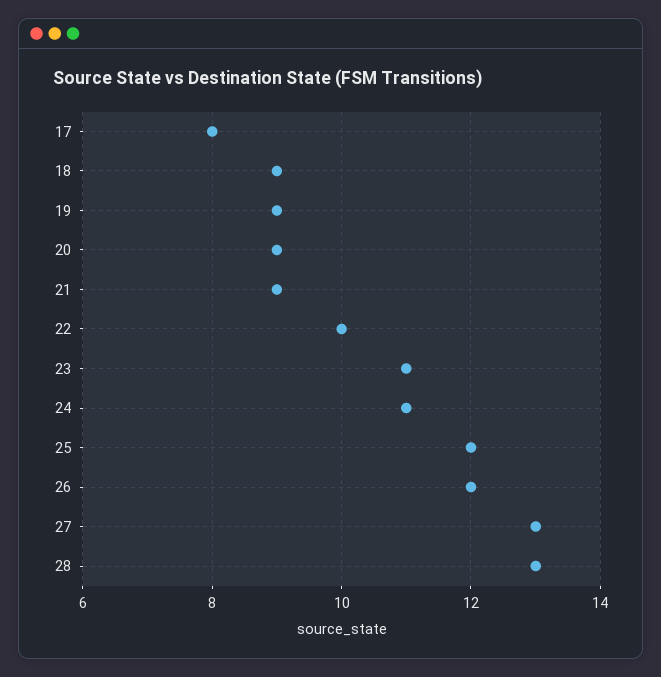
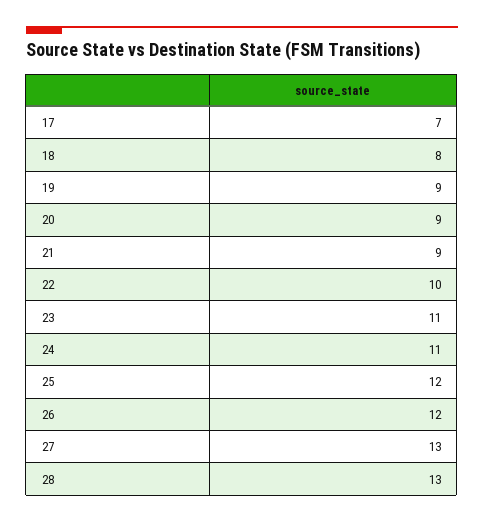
17: 8 -> 7
18: 9 -> 8

